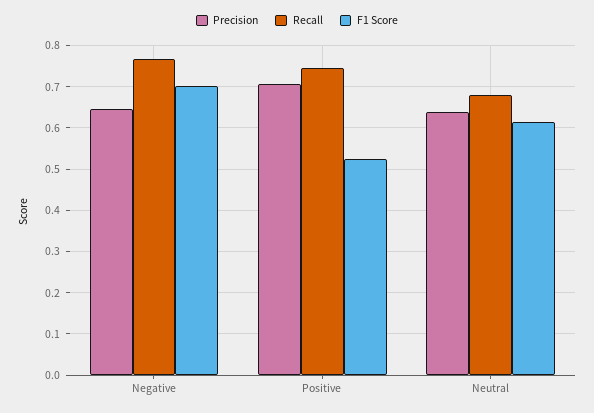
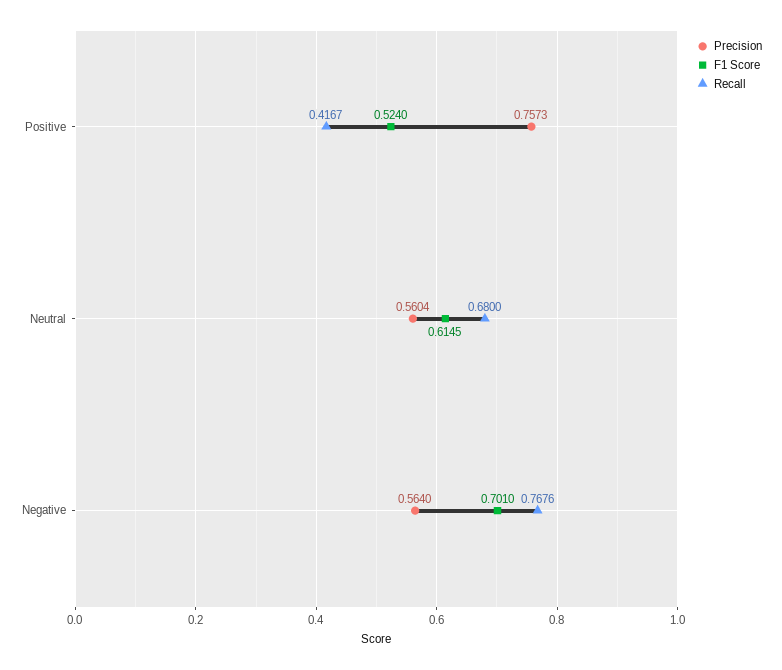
Precision, Negative: 0.64 -> 0.564
Precision, Positive: 0.7 -> 0.7573
Recall, Positive: 0.74 -> 0.4167
Precision, Neutral: 0.64 -> 0.5604

